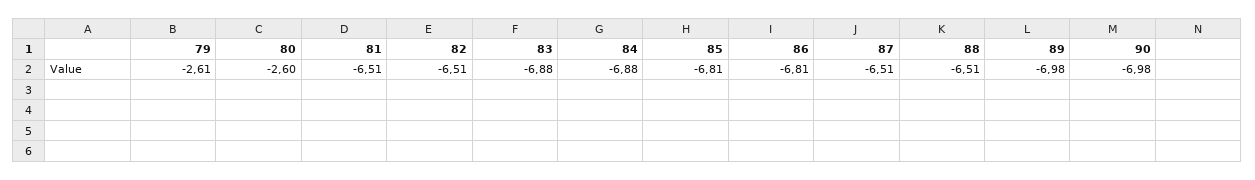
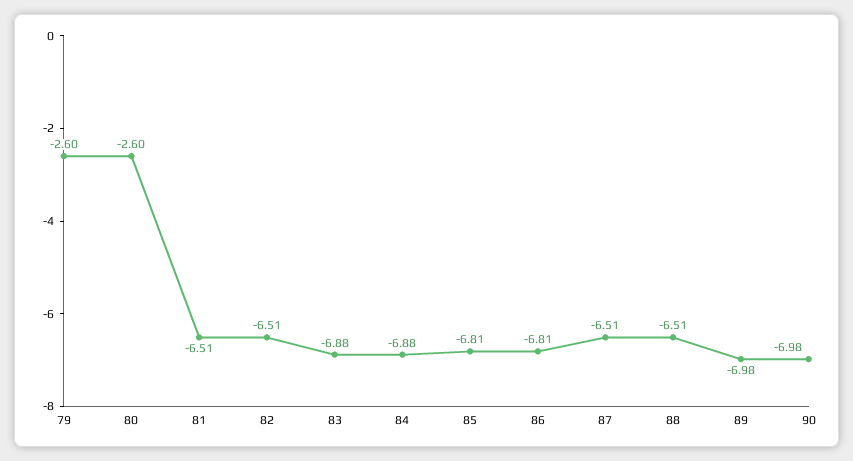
79: -2.61 -> -2.6

